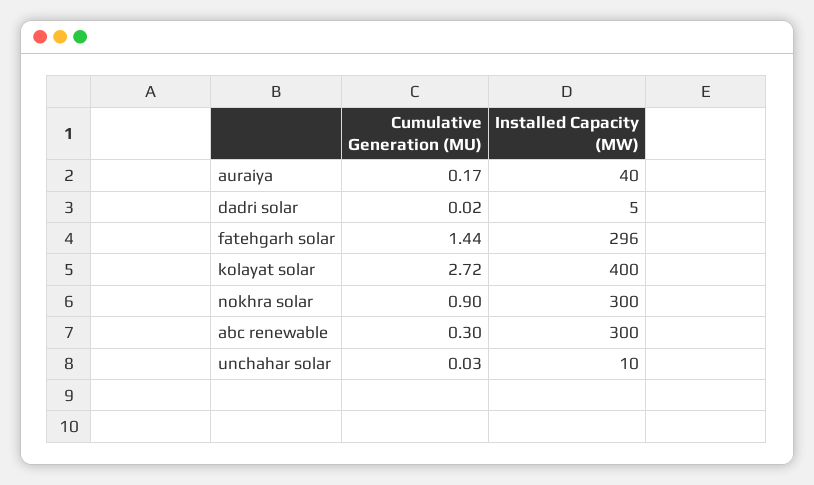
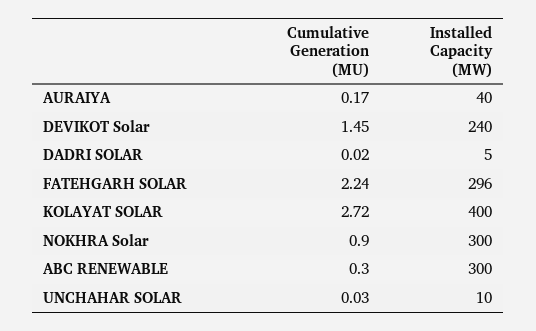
Cumulative Generation (MU), fatehgarh solar: 1.44 -> 2.24
Cumulative Generation (MU), DEVIKOT Solar: none -> 1.45
Installed Capacity (MW), DEVIKOT Solar: none -> 240

